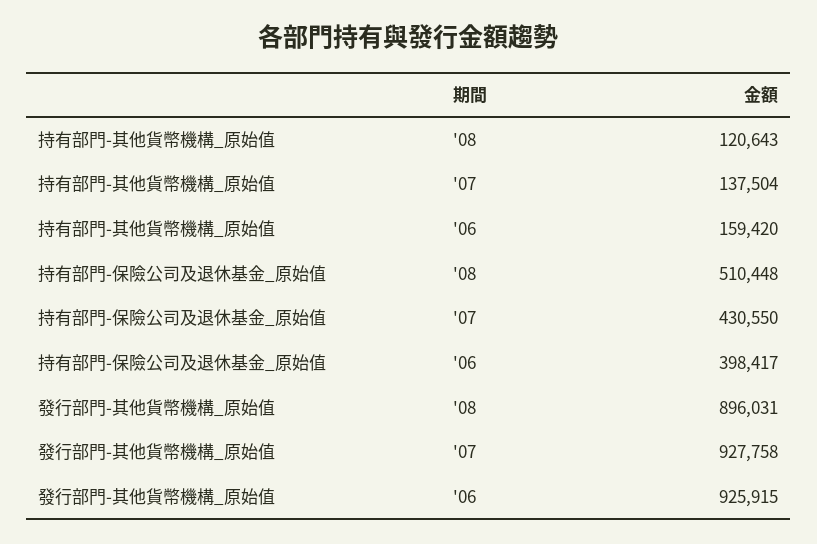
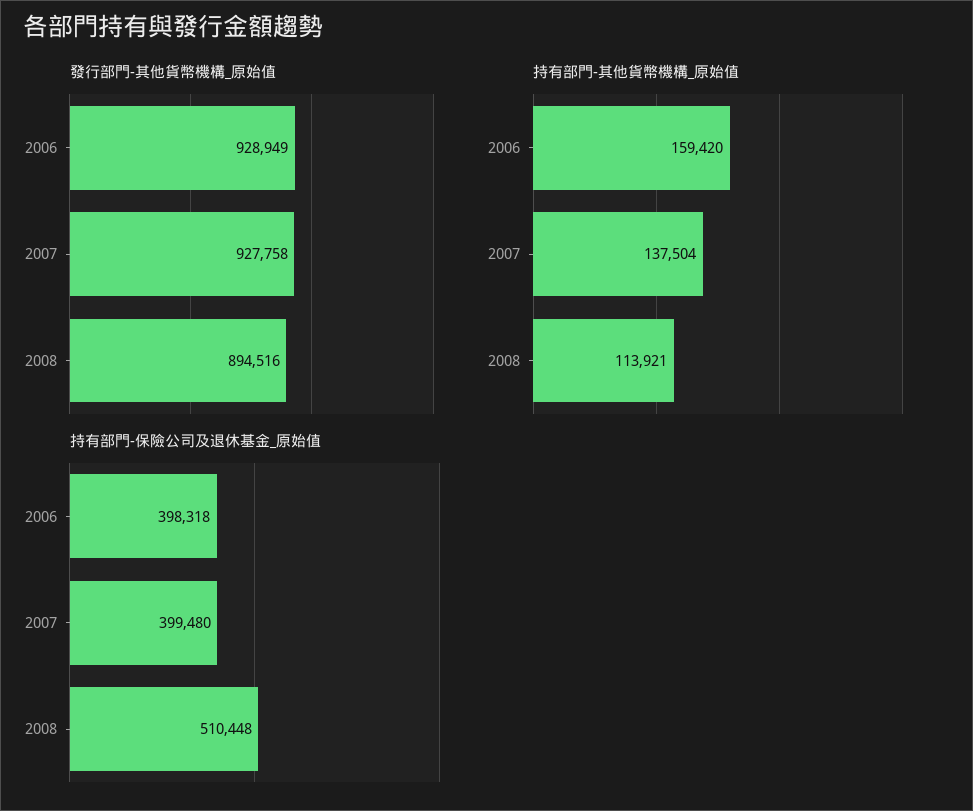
持有部門-其他貨幣機構_原始值, '08: 120643 -> 113921
持有部門-保險公司及退休基金_原始值, '07: 430550 -> 399480
持有部門-保險公司及退休基金_原始值, '06: 398417 -> 398318
發行部門-其他貨幣機構_原始值, '08: 896031 -> 894516
發行部門-其他貨幣機構_原始值, '06: 925915 -> 928949

